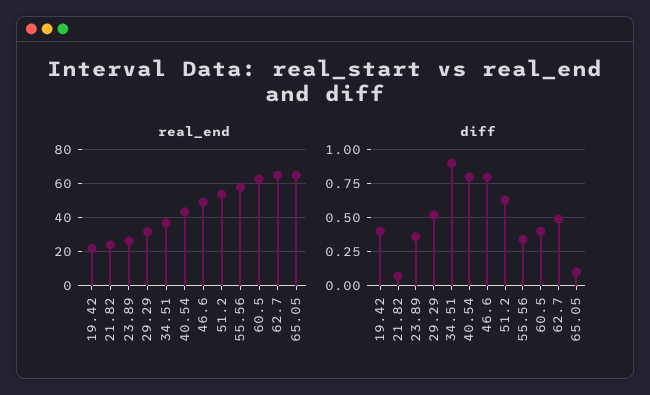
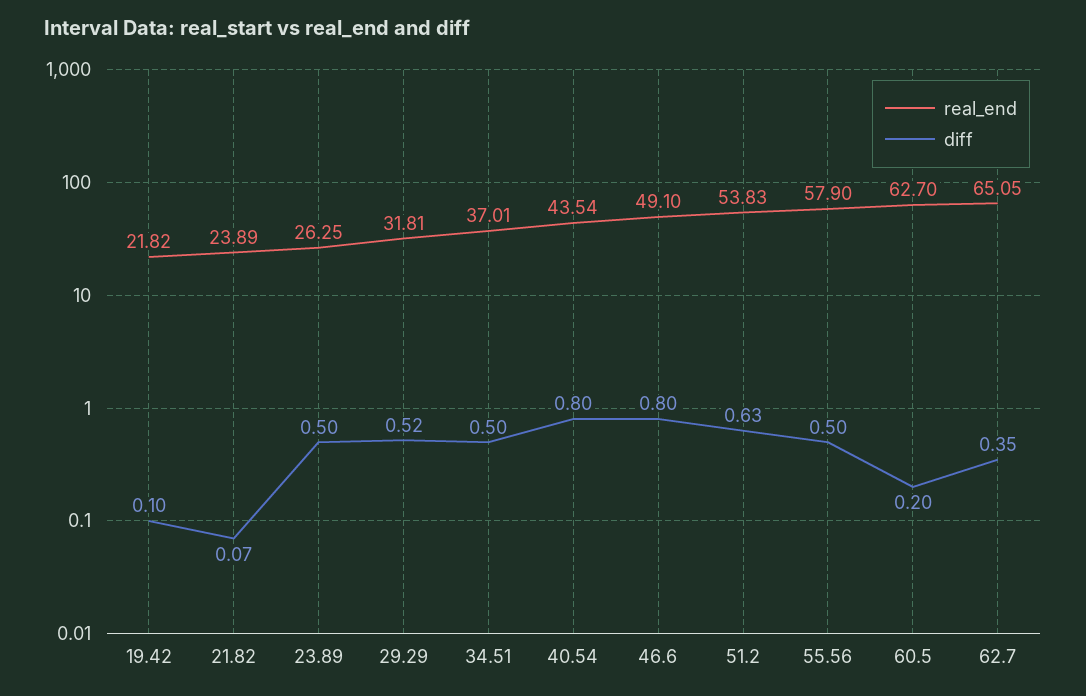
real_end, 65.05: 65 -> none
diff, 19.42: 0.4 -> 0.1
diff, 23.89: 0.35 -> 0.5
diff, 34.51: 0.9 -> 0.5
diff, 55.56: 0.35 -> 0.5
diff, 60.5: 0.4 -> 0.2
diff, 62.7: 0.5 -> 0.35
diff, 65.05: 0.1 -> none

